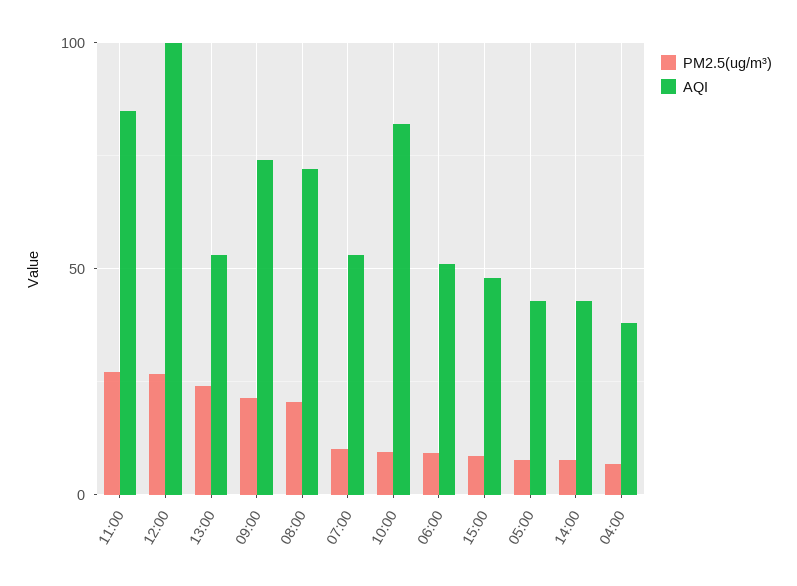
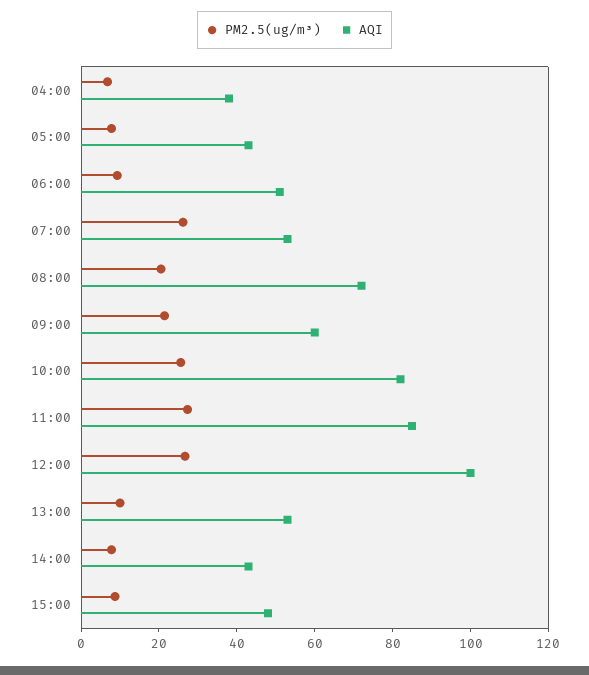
PM2.5(ug/m³), 13:00: 25 -> 10
AQI, 09:00: 75 -> 60
PM2.5(ug/m³), 07:00: 10 -> 25
PM2.5(ug/m³), 10:00: 10 -> 25

